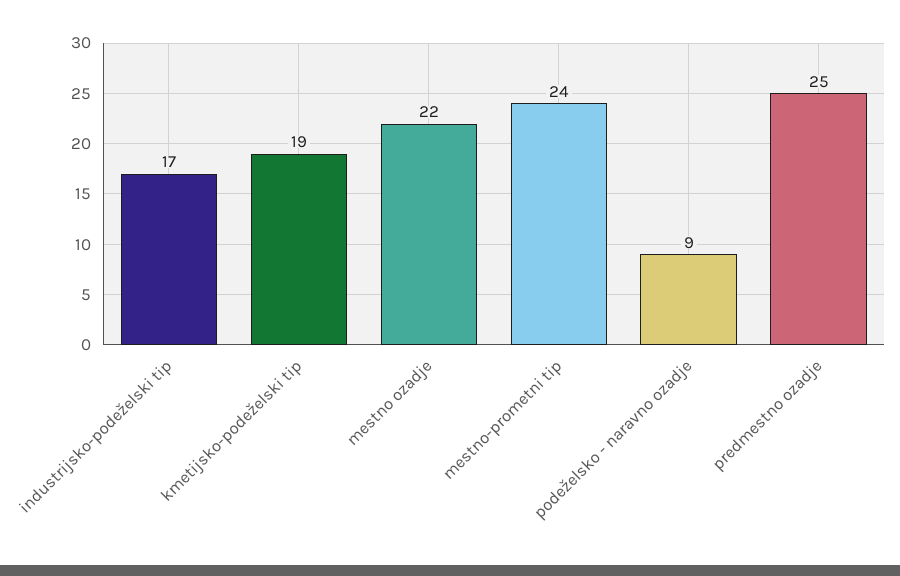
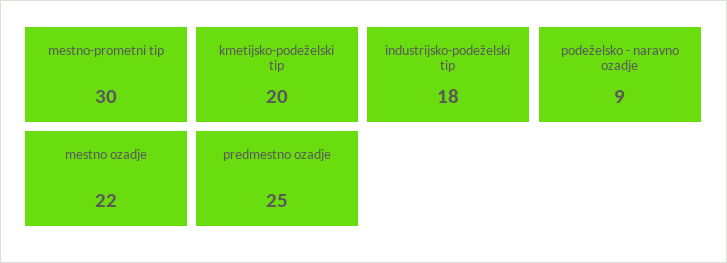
industrijsko-podeželski tip: 17 -> 18
kmetijsko-podeželski tip: 19 -> 20
mestno-prometni tip: 24 -> 30

